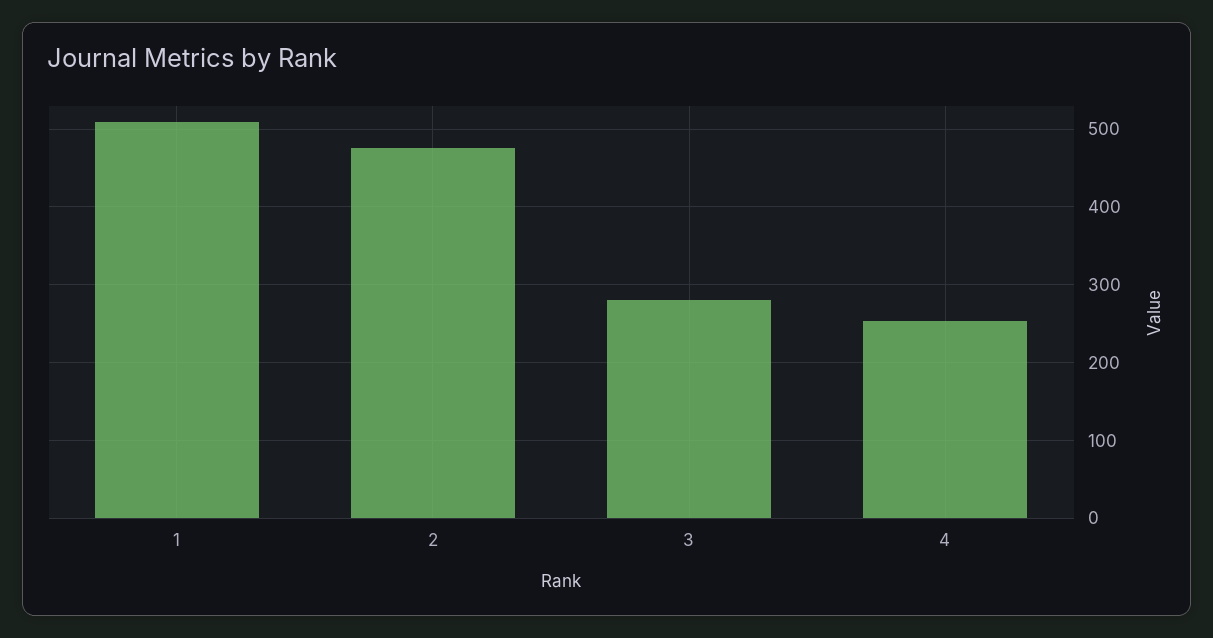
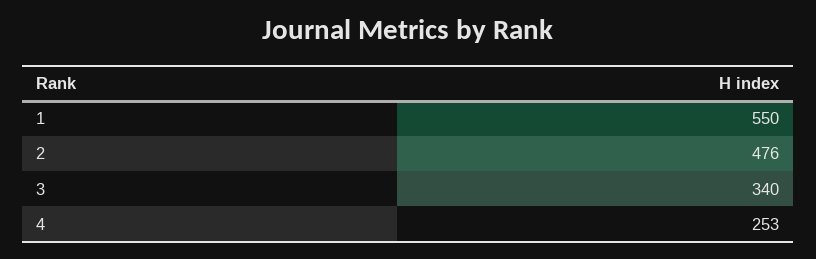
1: 510 -> 550
3: 280 -> 340

